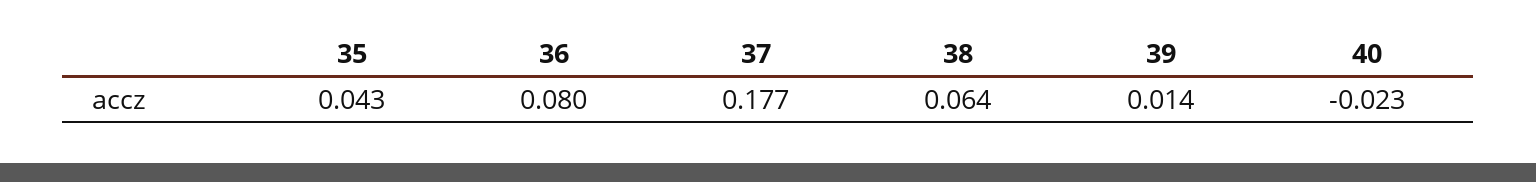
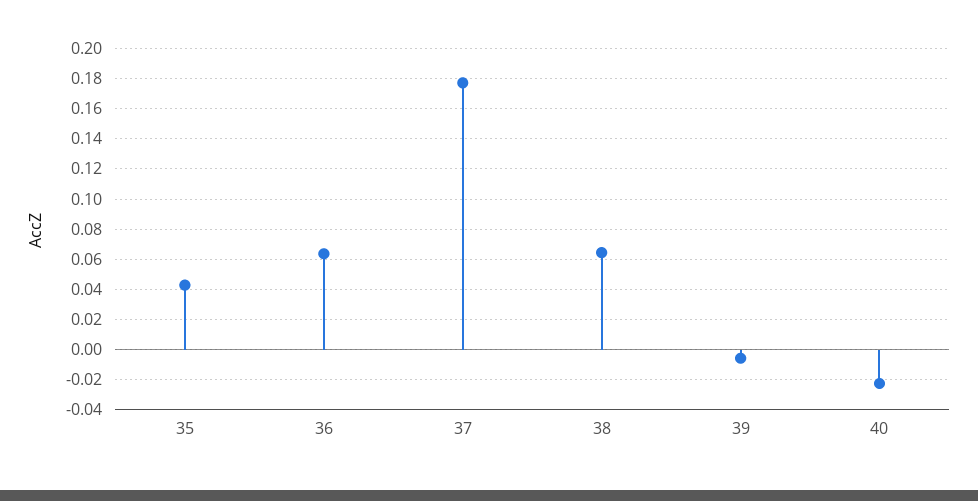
36: 0.08 -> 0.065
39: 0.014 -> -0.005

